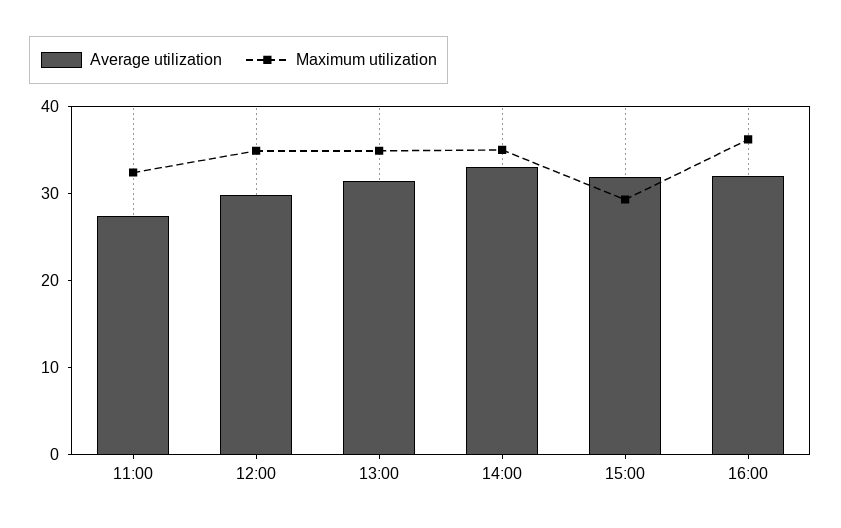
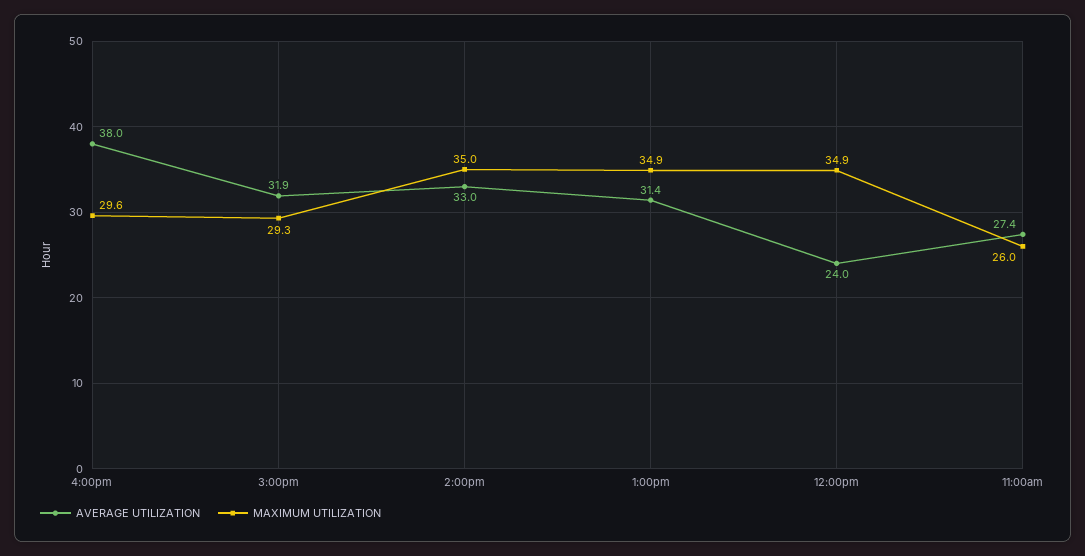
Maximum utilization, 11:00: 32 -> 26
Average utilization, 12:00: 30 -> 24
Average utilization, 16:00: 32 -> 38
Maximum utilization, 16:00: 36 -> 29.6

